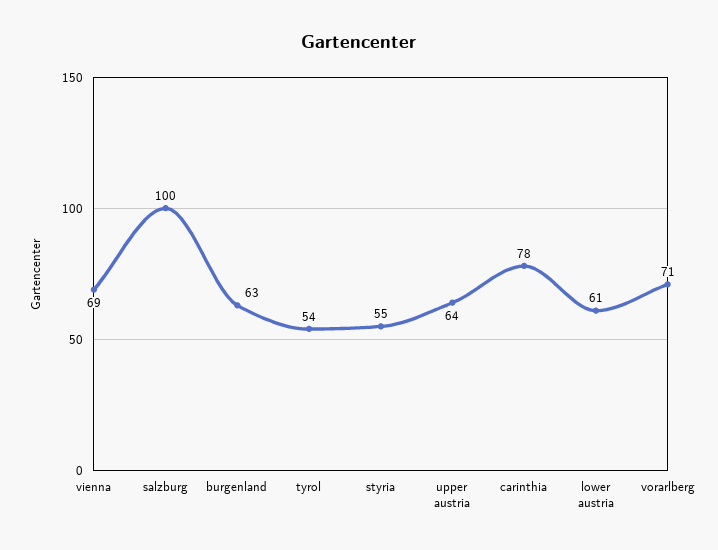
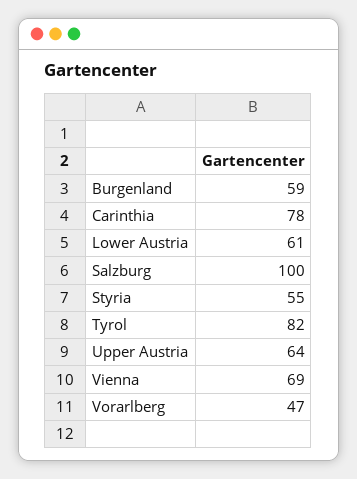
burgenland: 63 -> 59
tyrol: 54 -> 82
vorarlberg: 71 -> 47

